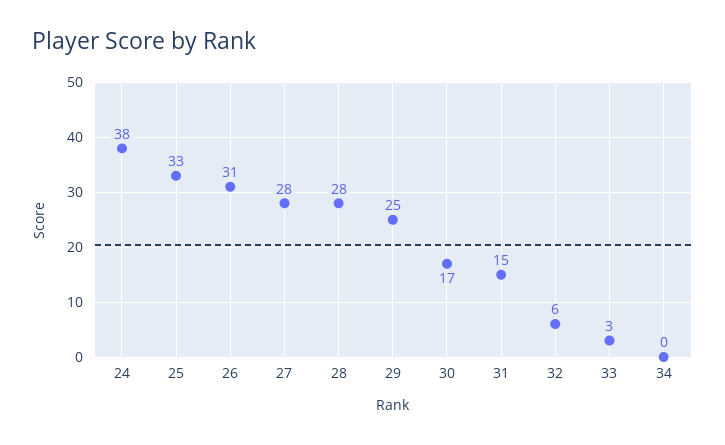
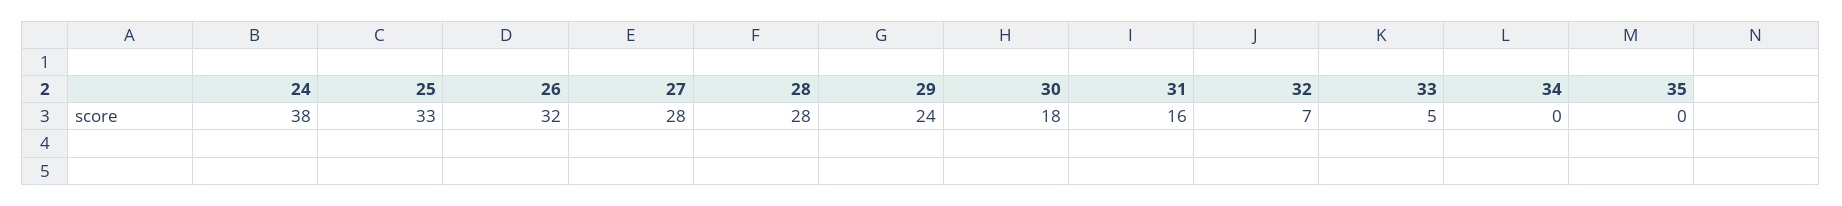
26: 31 -> 32
29: 25 -> 24
30: 17 -> 18
31: 15 -> 16
32: 6 -> 7
33: 3 -> 5
35: none -> 0

